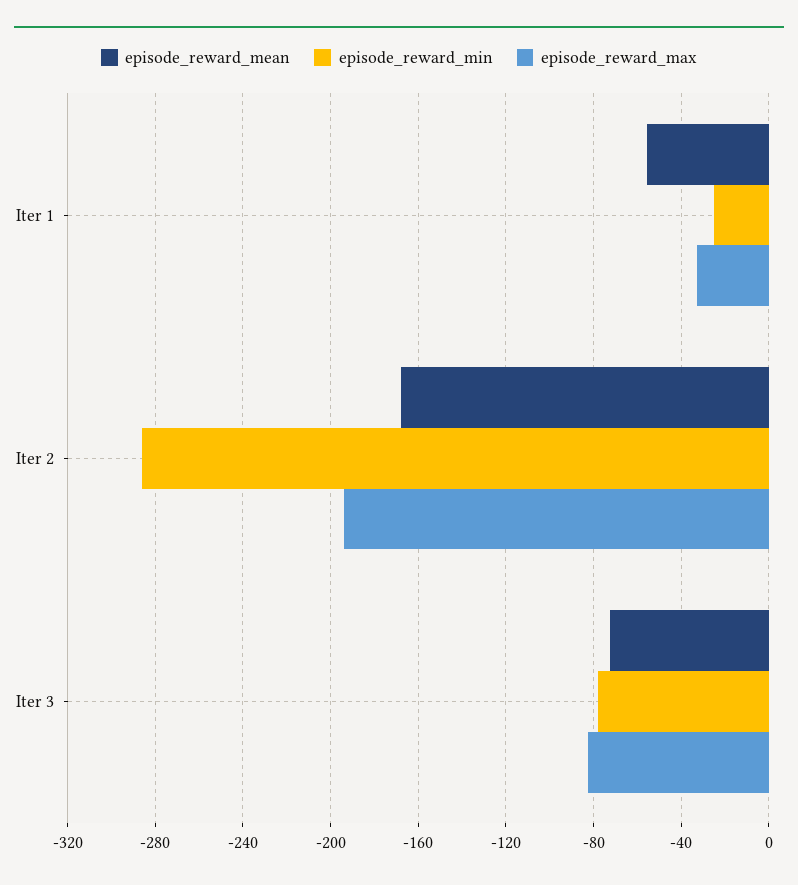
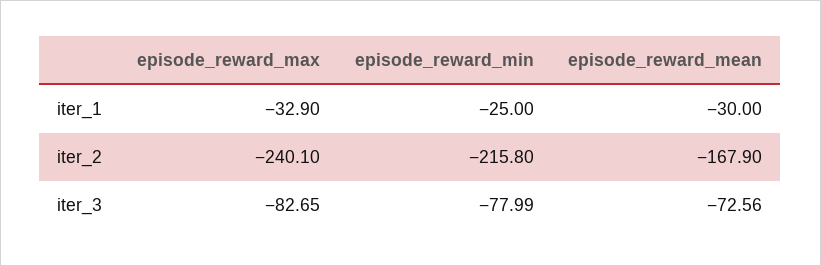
episode_reward_mean, Iter 1: -55 -> -30
episode_reward_min, Iter 2: -285 -> -215.8
episode_reward_max, Iter 2: -195 -> -240.1

